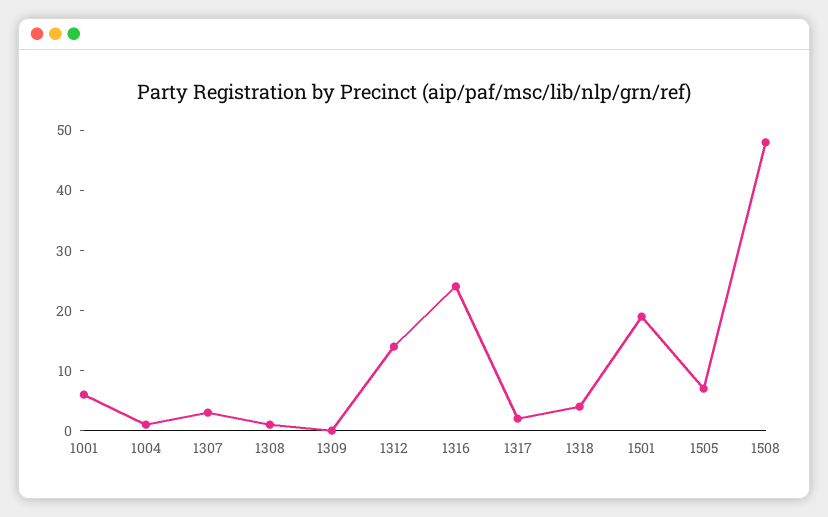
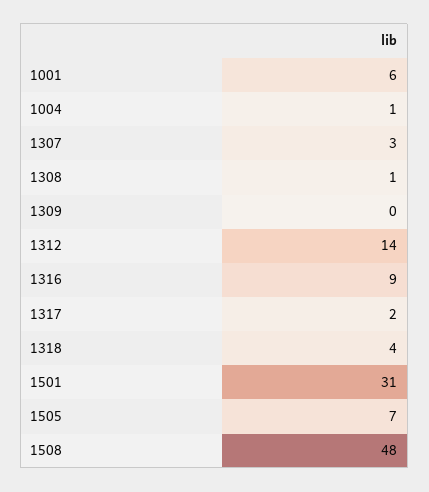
1316: 25 -> 9
1501: 20 -> 31

